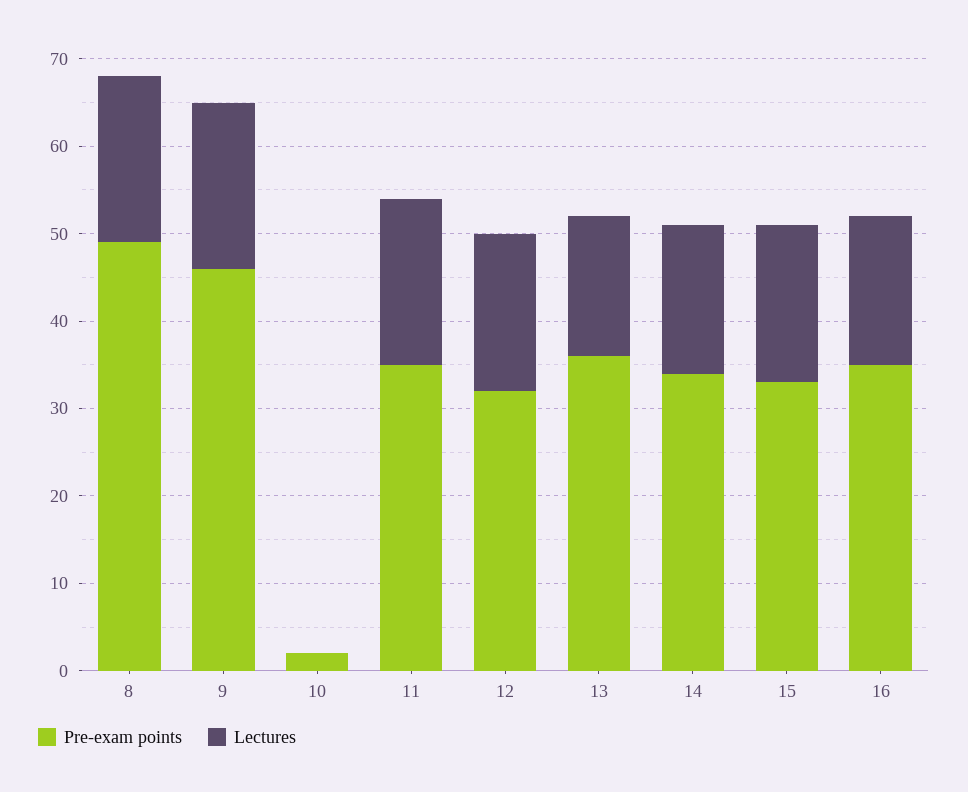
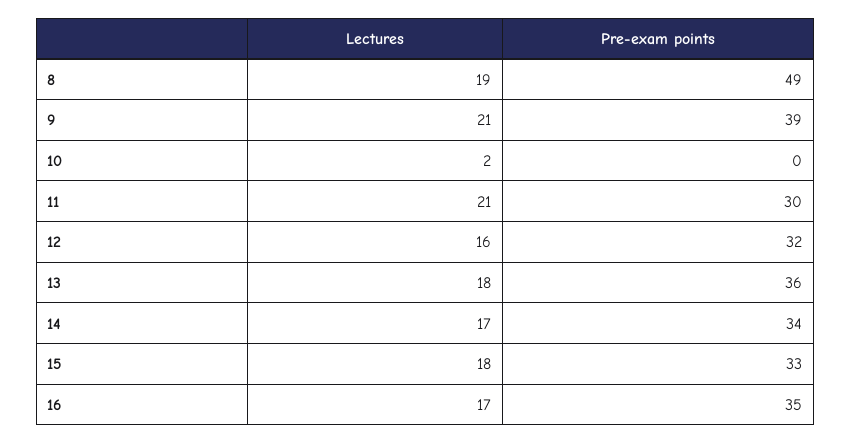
Pre-exam points, 9: 46 -> 39
Lectures, 9: 19 -> 21
Pre-exam points, 10: 2 -> 0
Lectures, 10: 0 -> 2
Pre-exam points, 11: 35 -> 30
Lectures, 11: 19 -> 21
Lectures, 12: 18 -> 16
Lectures, 13: 16 -> 18

